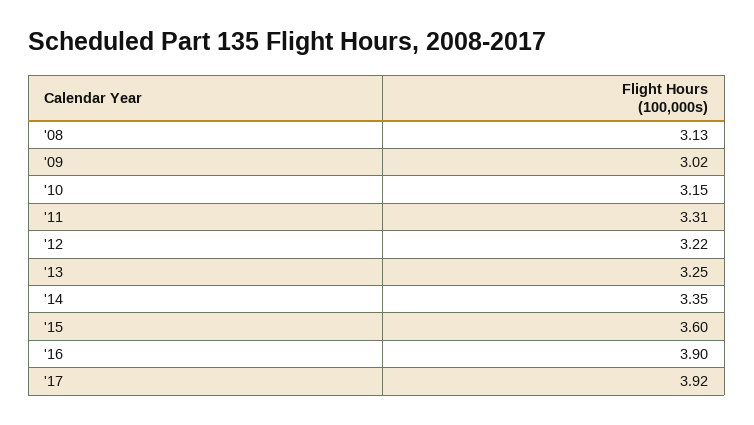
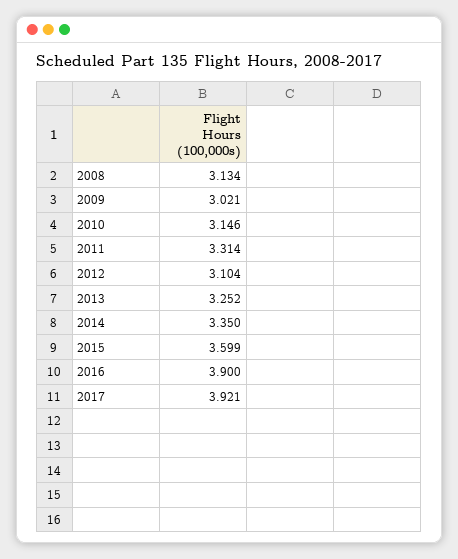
'12: 3.22 -> 3.104

